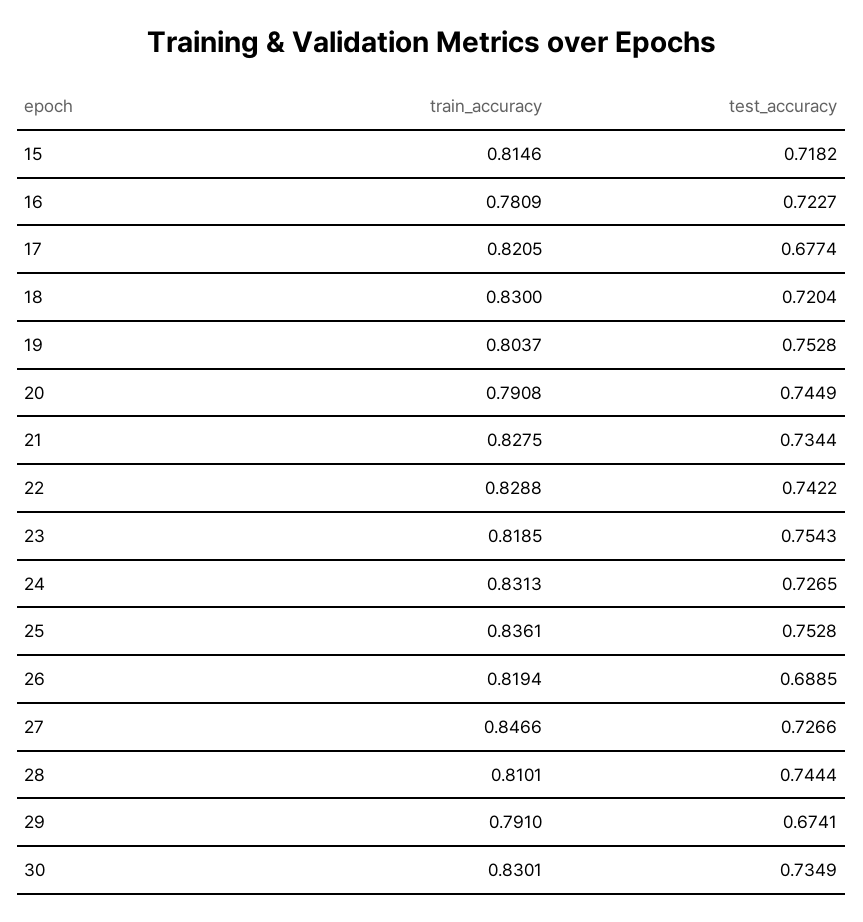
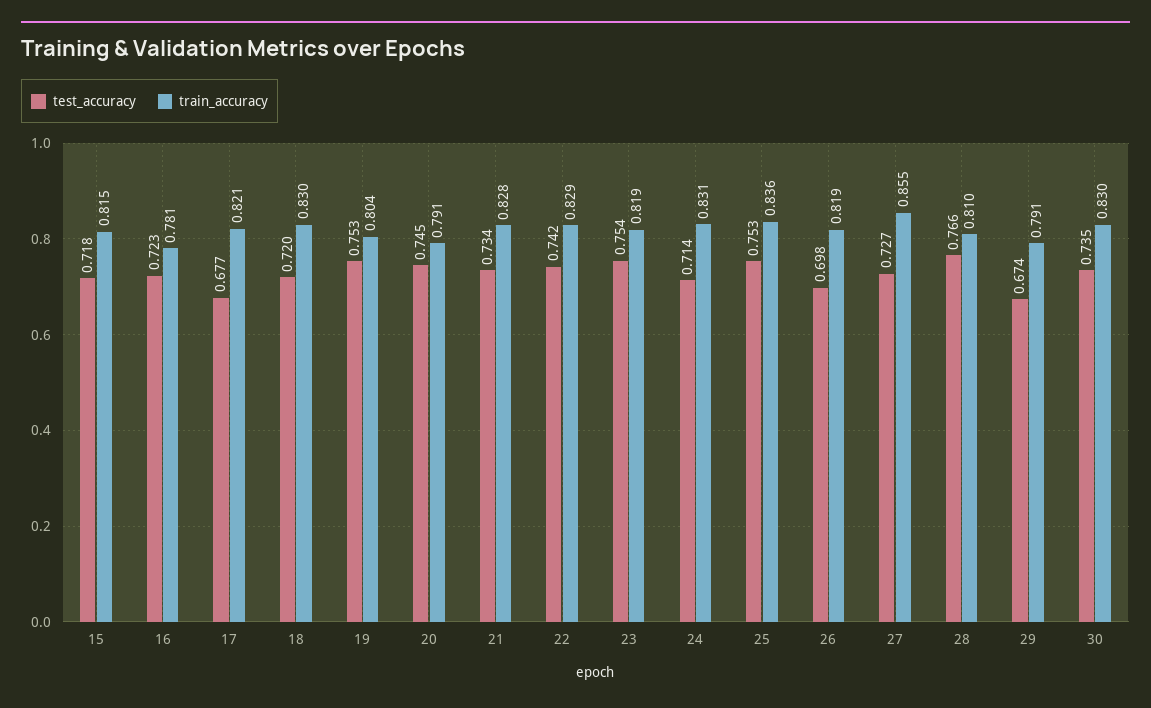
test_accuracy, 24: 0.7265 -> 0.714
test_accuracy, 26: 0.6885 -> 0.698
train_accuracy, 27: 0.8466 -> 0.855
test_accuracy, 28: 0.7444 -> 0.766

